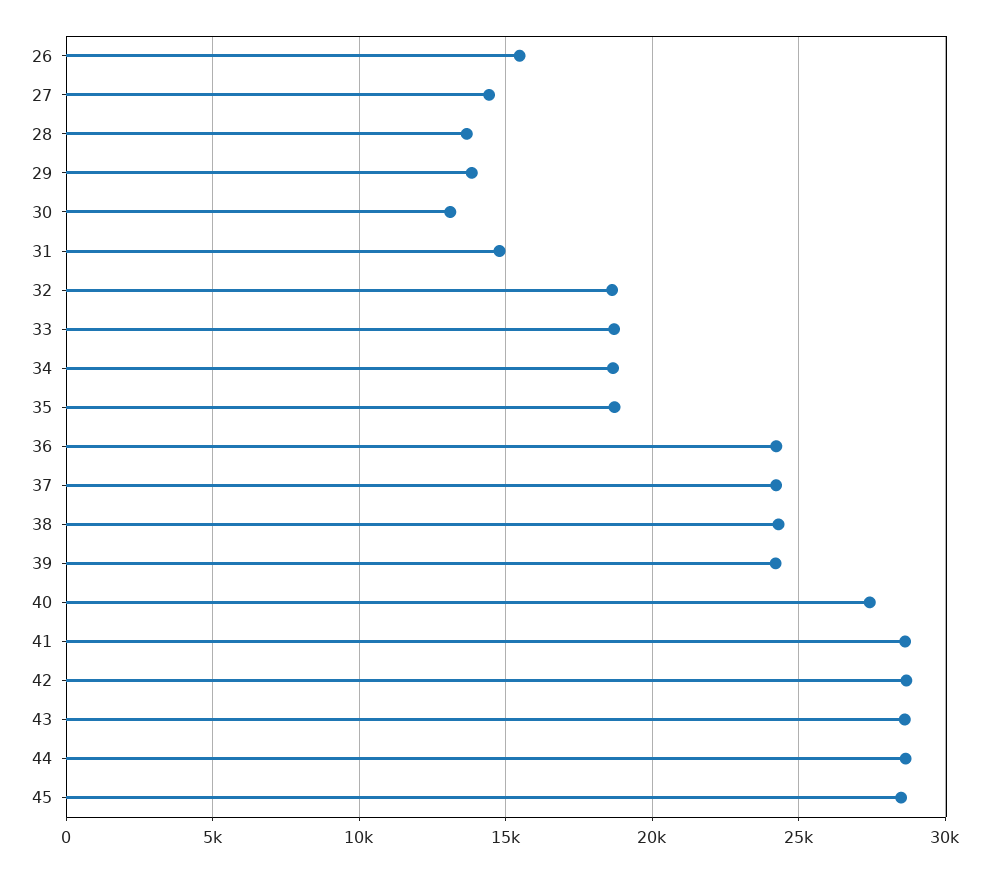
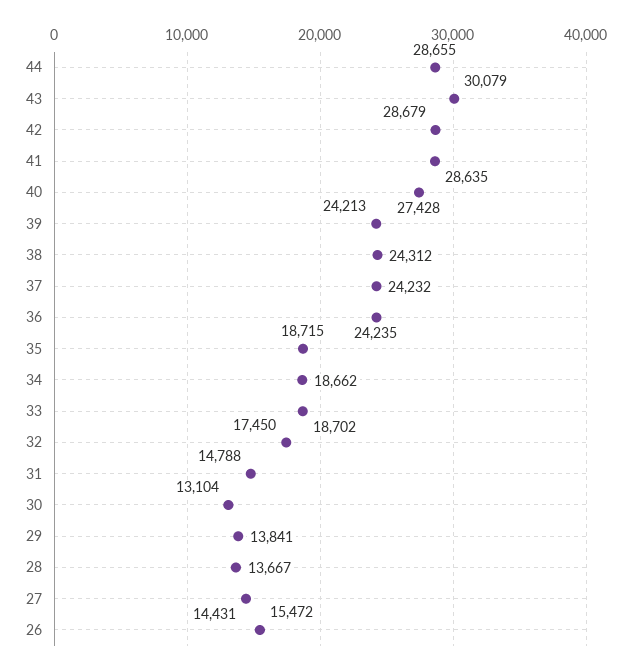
32: 18500 -> 17450
43: 28500 -> 30079
45: 28500 -> none

